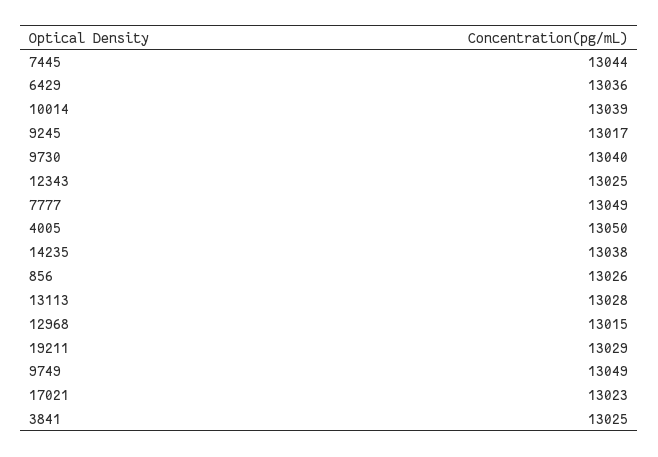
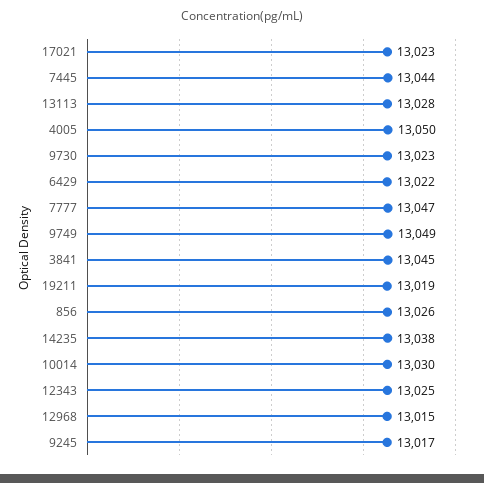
6429: 13036 -> 13022
10014: 13039 -> 13030
9730: 13040 -> 13023
7777: 13049 -> 13047
19211: 13029 -> 13019
3841: 13025 -> 13045

